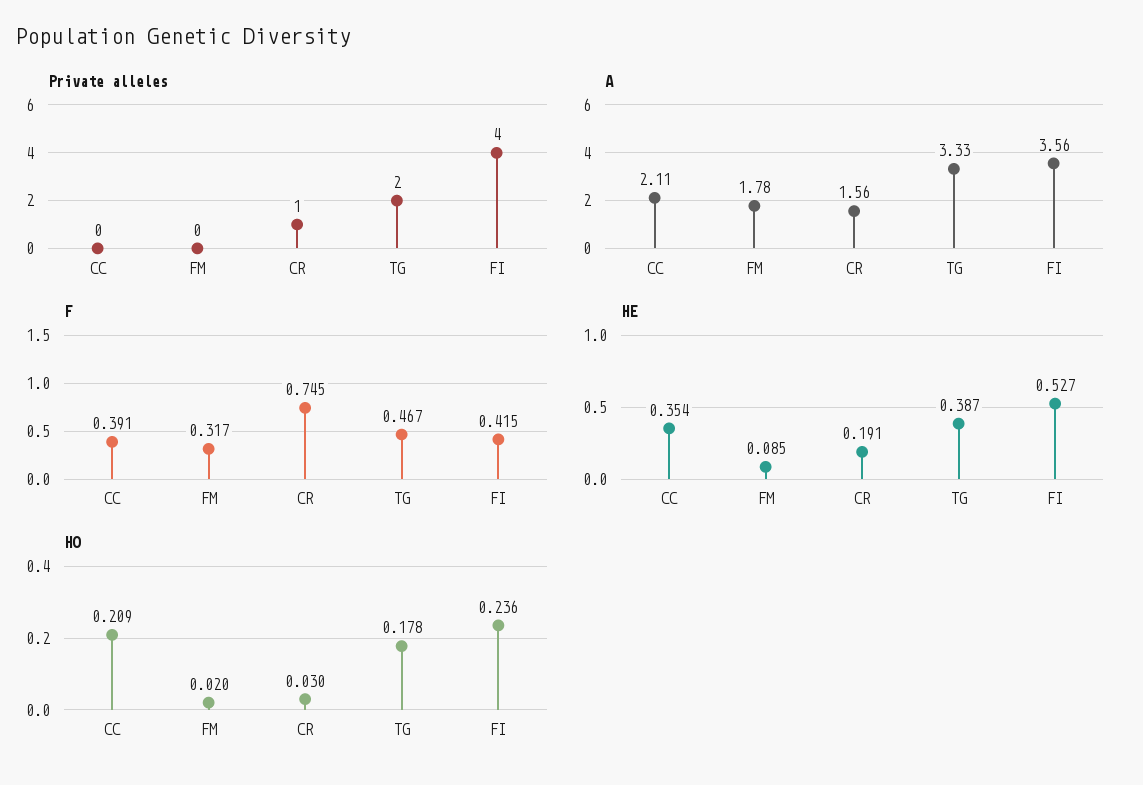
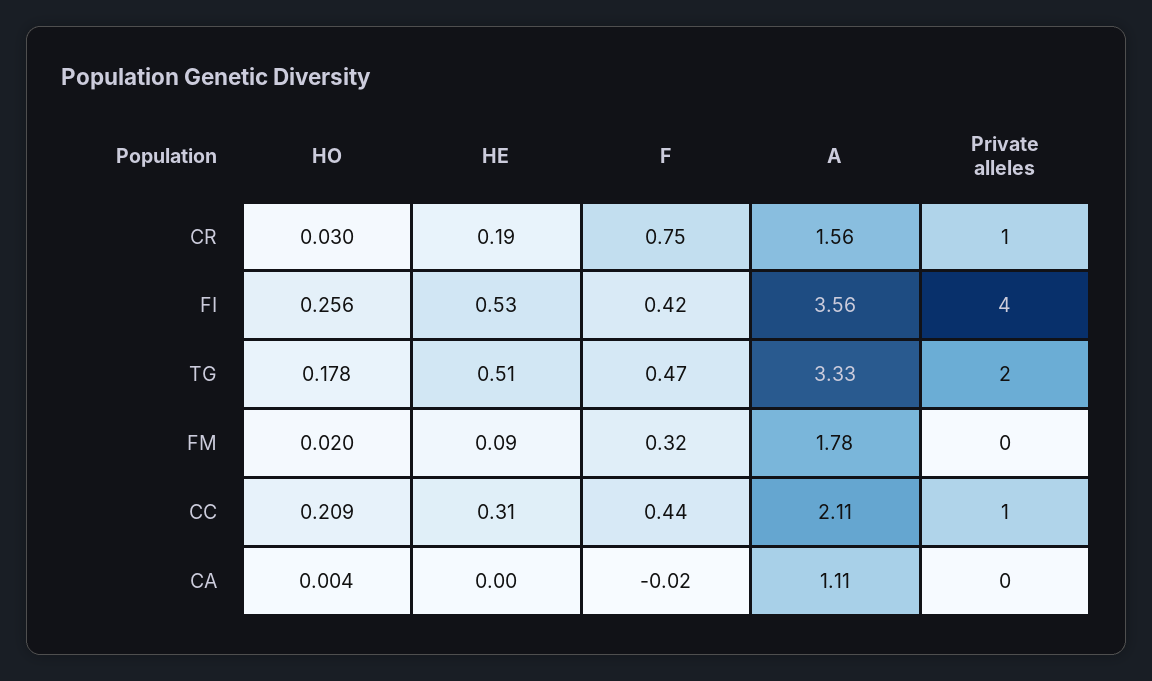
Private alleles, CC: 0 -> 1
F, CC: 0.391 -> 0.44
HE, CC: 0.354 -> 0.31
HE, TG: 0.387 -> 0.51
HO, FI: 0.236 -> 0.256
HO, CA: none -> 0.004
HE, CA: none -> 0
F, CA: none -> -0.02
A, CA: none -> 1.11
Private alleles, CA: none -> 0

